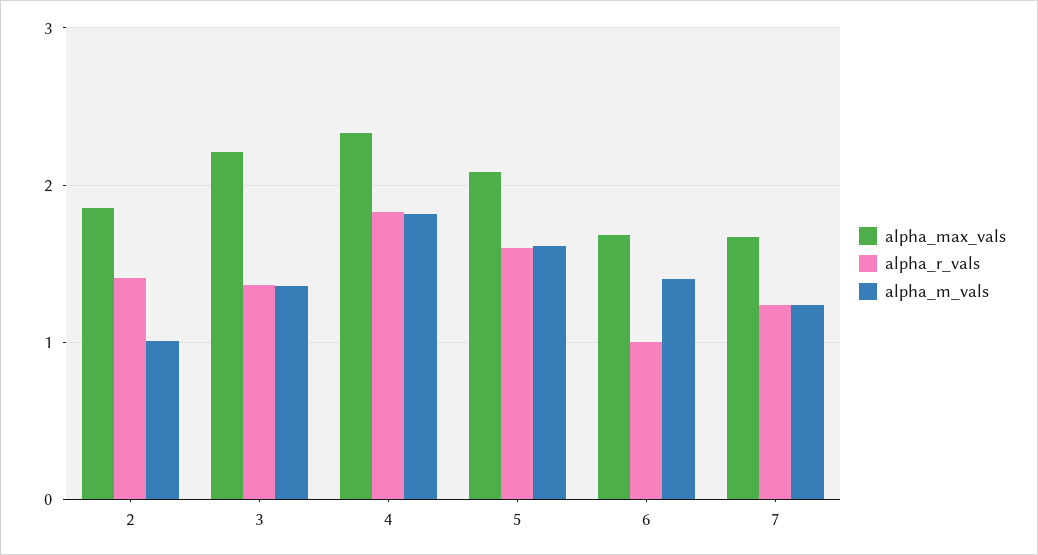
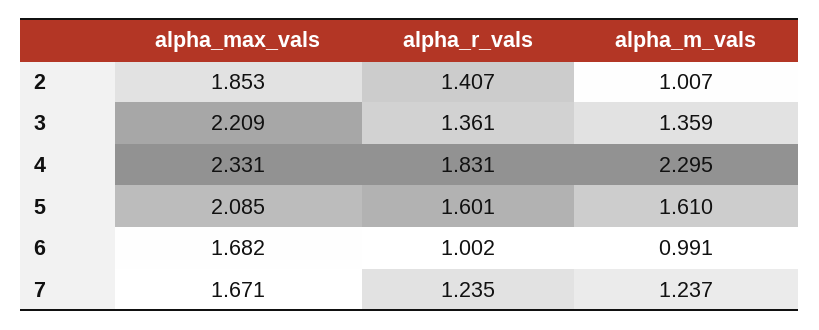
alpha_m_vals, 4: 1.8 -> 2.295
alpha_m_vals, 6: 1.4 -> 0.991

